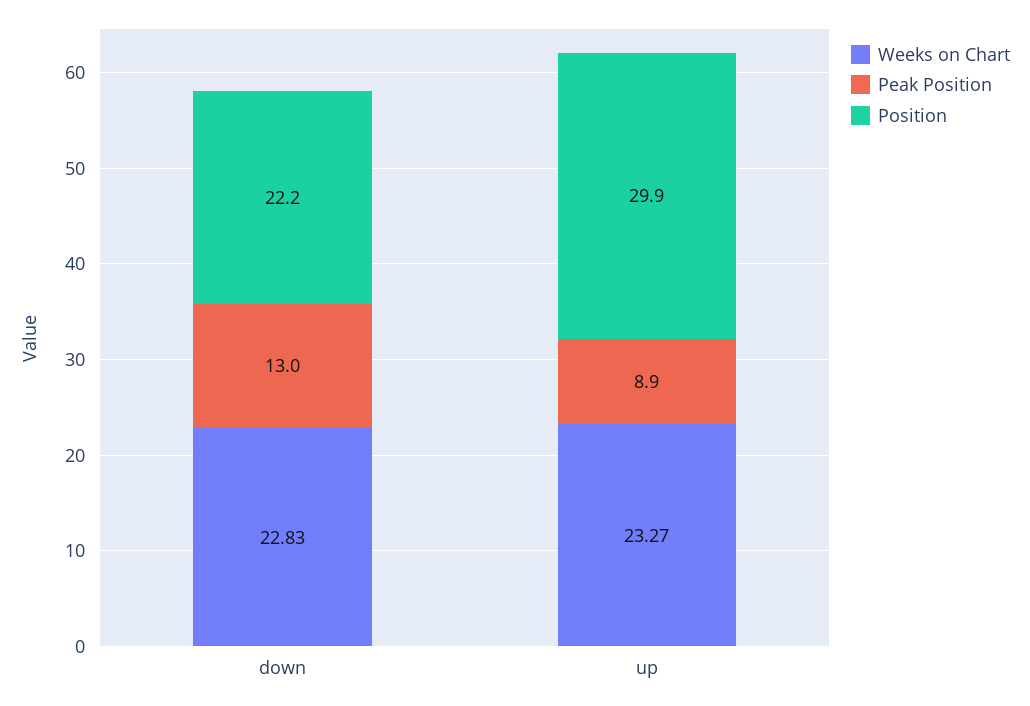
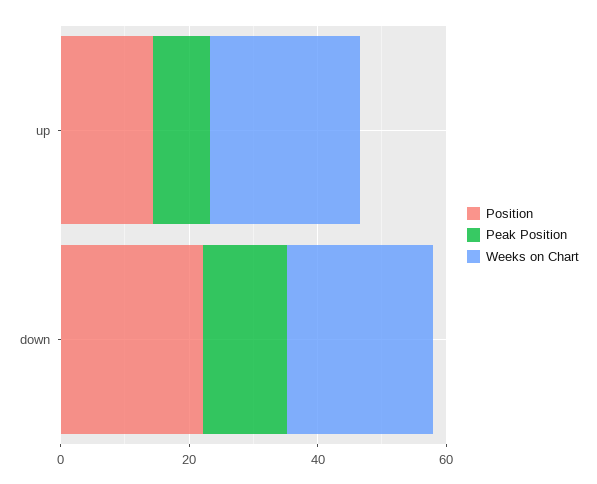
Position, up: 29.9 -> 15

